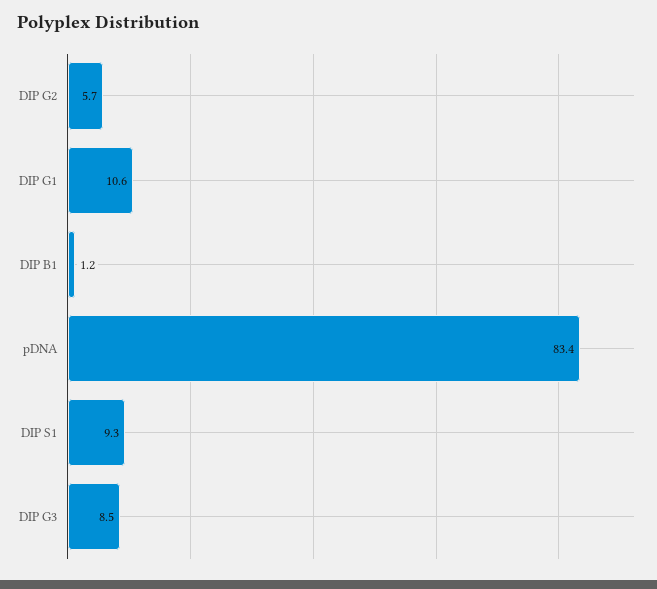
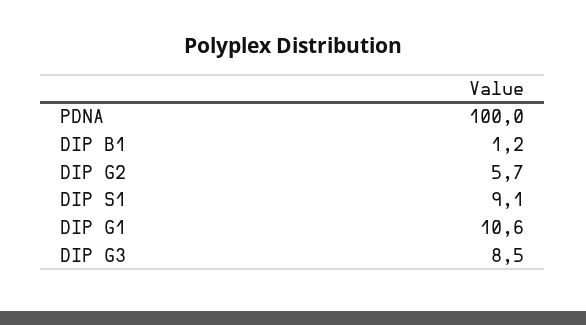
pDNA: 83.4 -> 100
DIP S1: 9.3 -> 9.1

